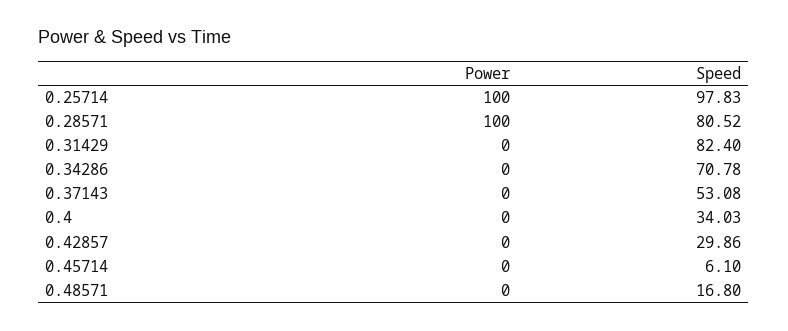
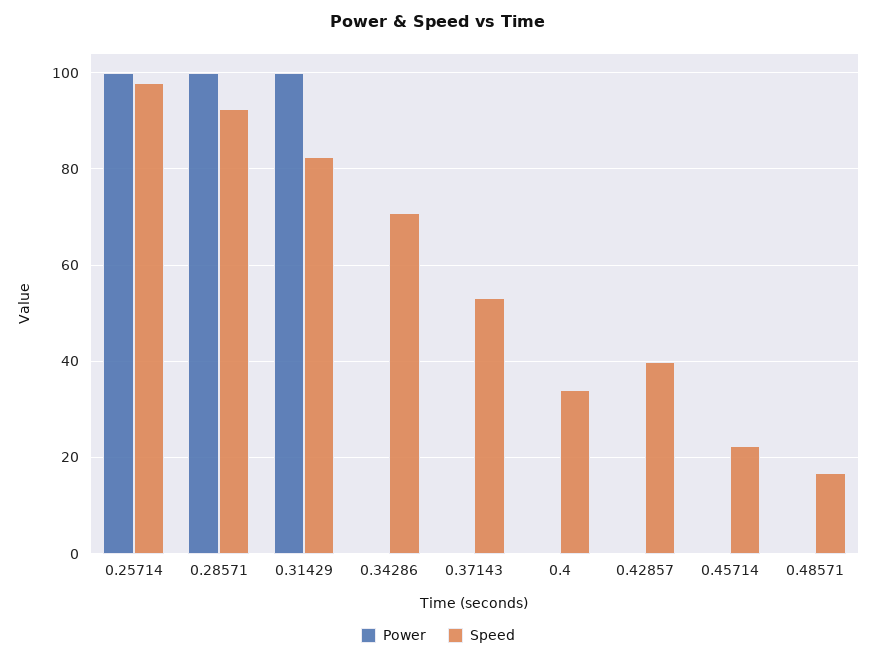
Speed, 0.28571: 80.52 -> 92
Power, 0.31429: 0 -> 100
Speed, 0.42857: 29.86 -> 40
Speed, 0.45714: 6.1 -> 22

